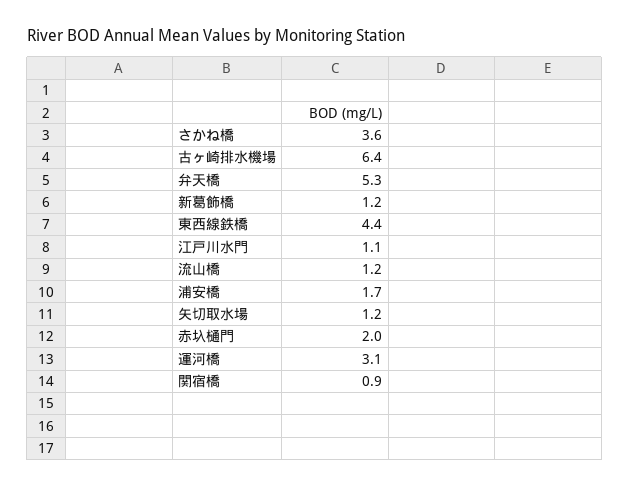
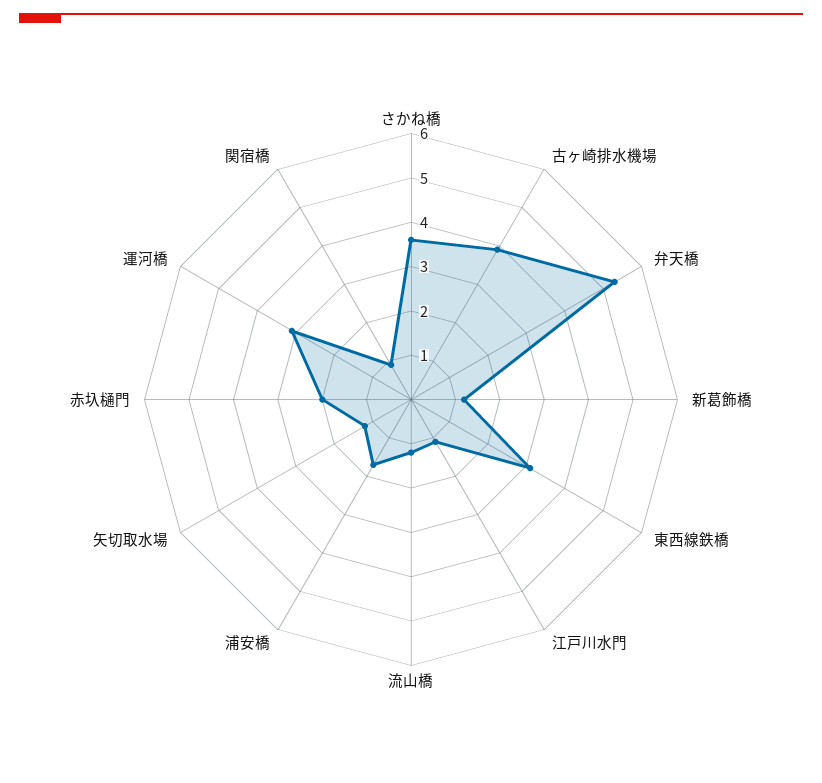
古ヶ崎排水機場: 6.4 -> 4
東西線鉄橋: 4.4 -> 3

